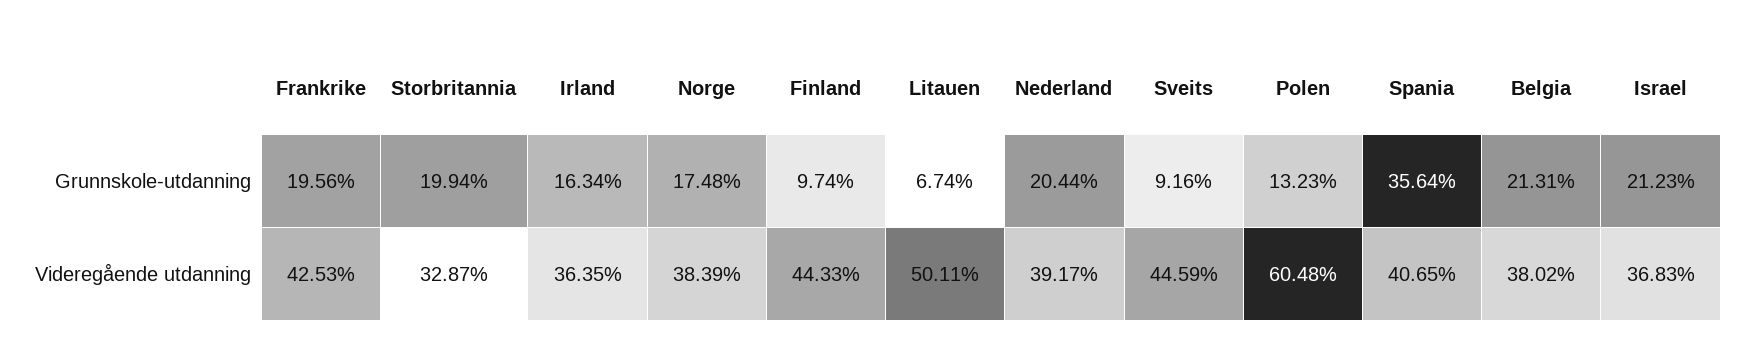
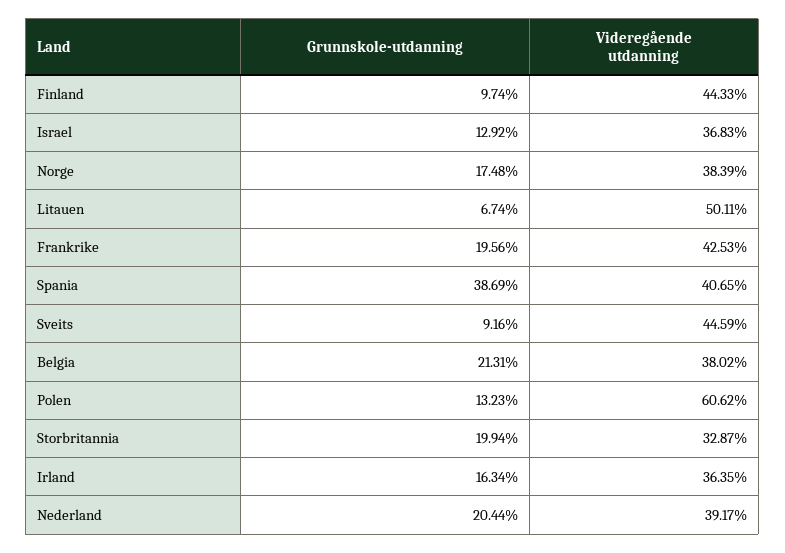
Spania, Grunnskole-utdanning: 35.64 -> 38.69
Israel, Grunnskole-utdanning: 21.23 -> 12.92
Polen, Videregående utdanning: 60.48 -> 60.62

